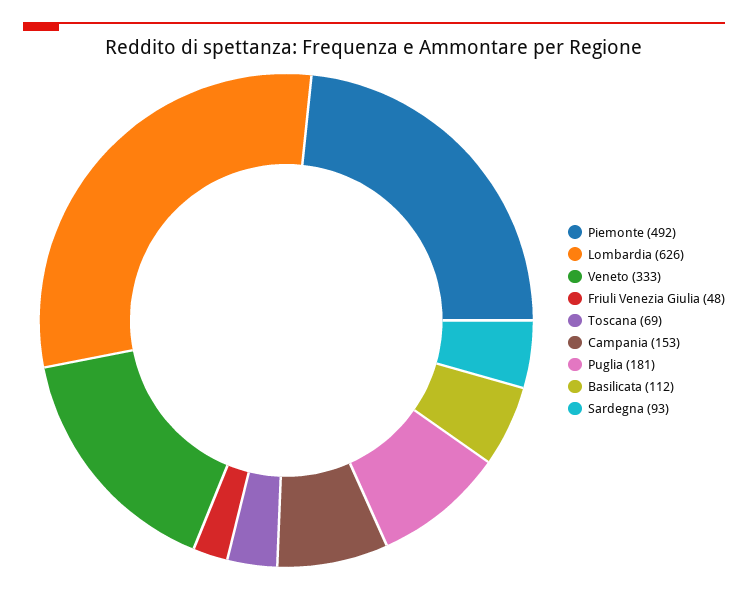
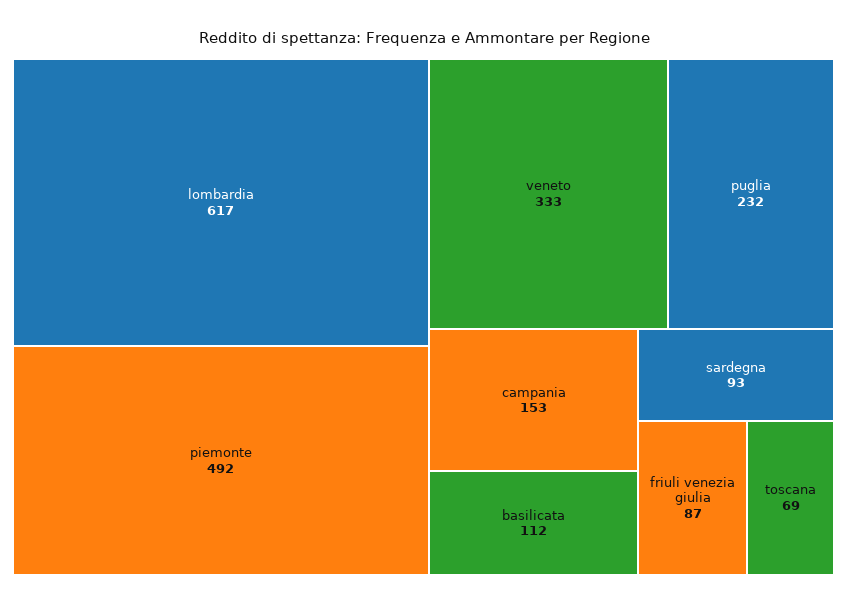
Lombardia: 626 -> 617
Friuli Venezia Giulia: 48 -> 87
Puglia: 181 -> 232

